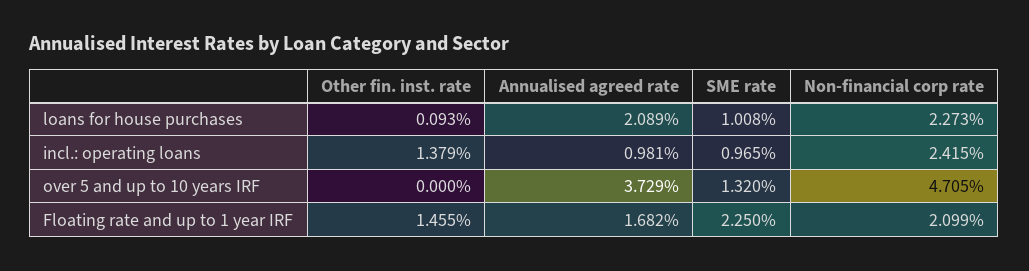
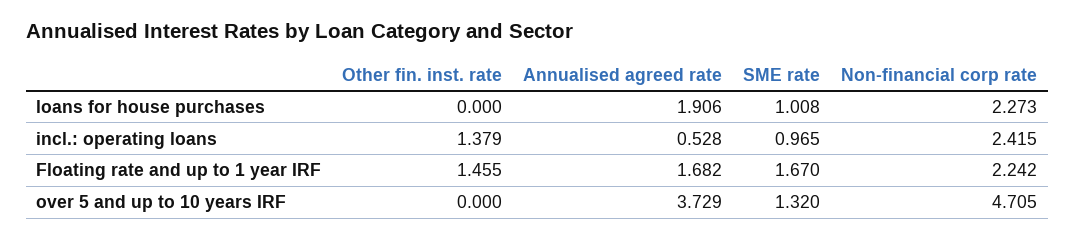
Other fin. inst. rate, loans for house purchases: 0.093 -> 0
Annualised agreed rate, loans for house purchases: 2.089 -> 1.906
Annualised agreed rate, incl.: operating loans: 0.981 -> 0.528
SME rate, Floating rate and up to 1 year IRF: 2.25 -> 1.67
Non-financial corp rate, Floating rate and up to 1 year IRF: 2.099 -> 2.242

